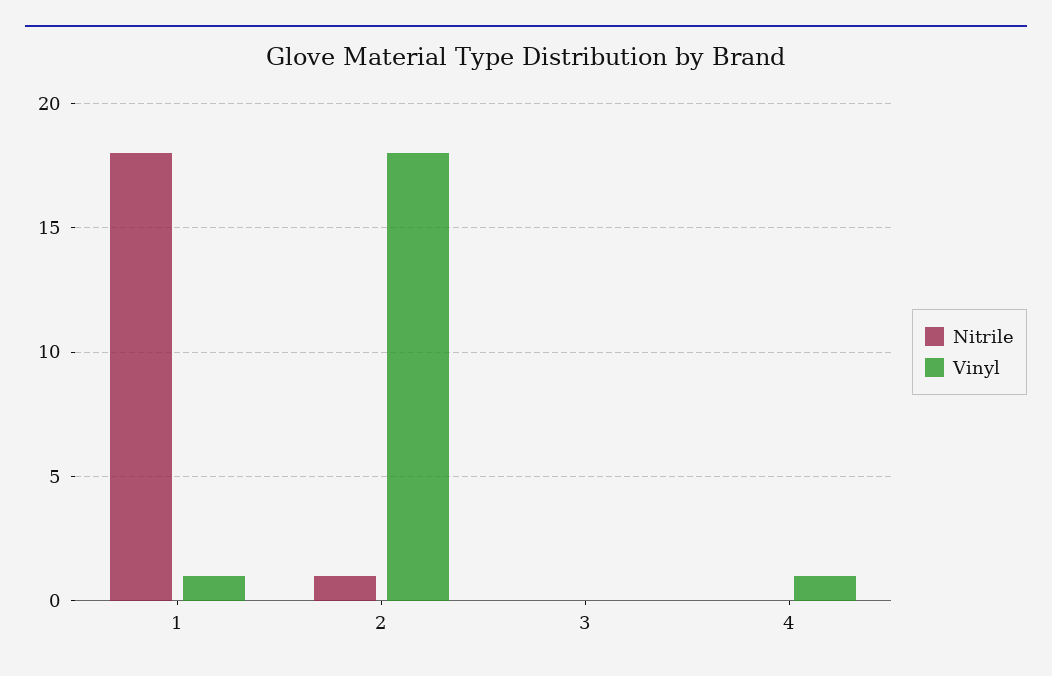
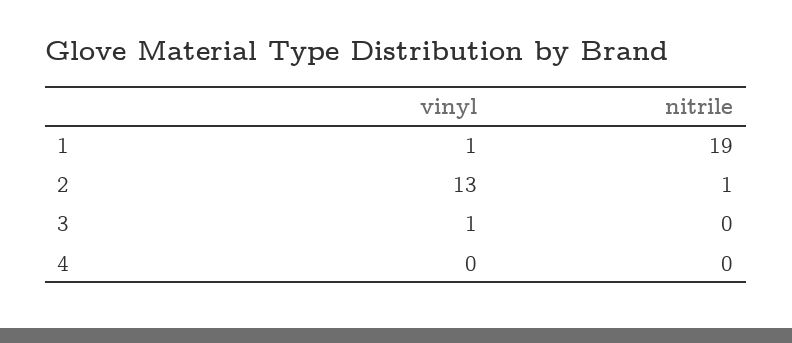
Nitrile, 1: 18 -> 19
Vinyl, 2: 18 -> 13
Vinyl, 3: 0 -> 1
Vinyl, 4: 1 -> 0

